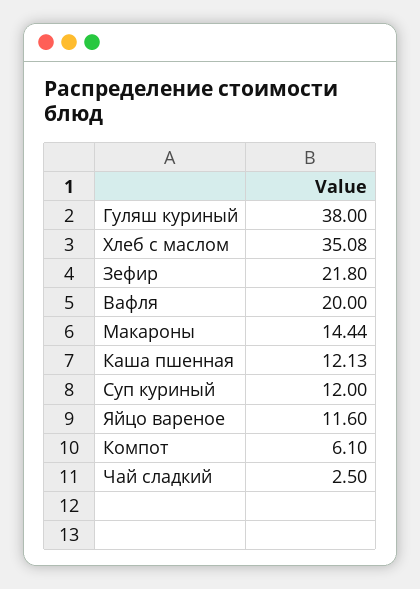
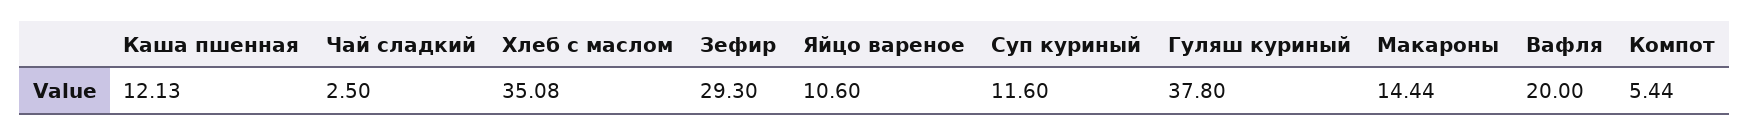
Гуляш куриный: 38 -> 37.8
Зефир: 21.8 -> 29.3
Суп куриный: 12 -> 11.6
Яйцо вареное: 11.6 -> 10.6
Компот: 6.1 -> 5.44

